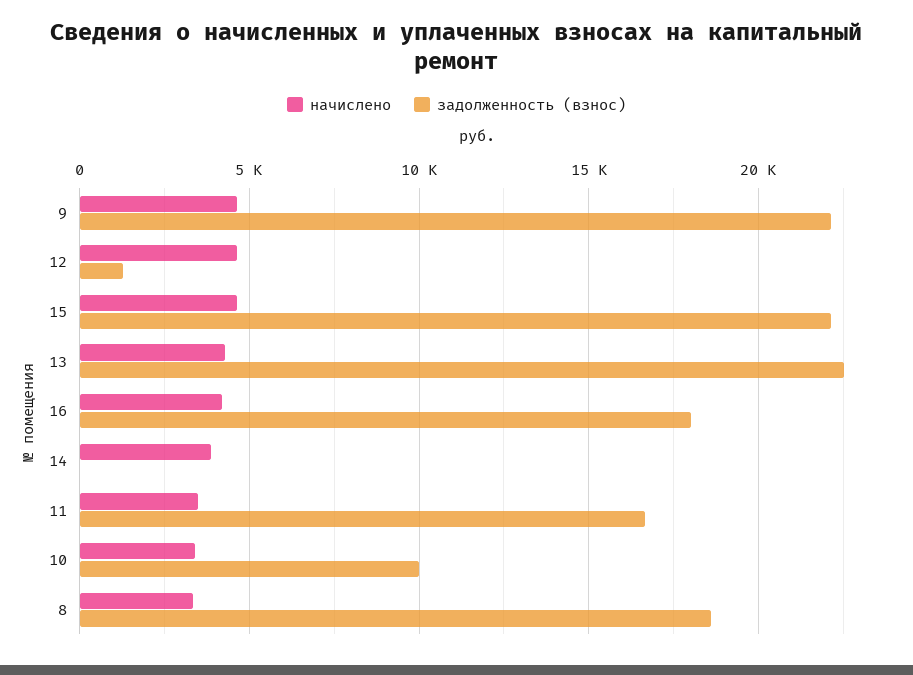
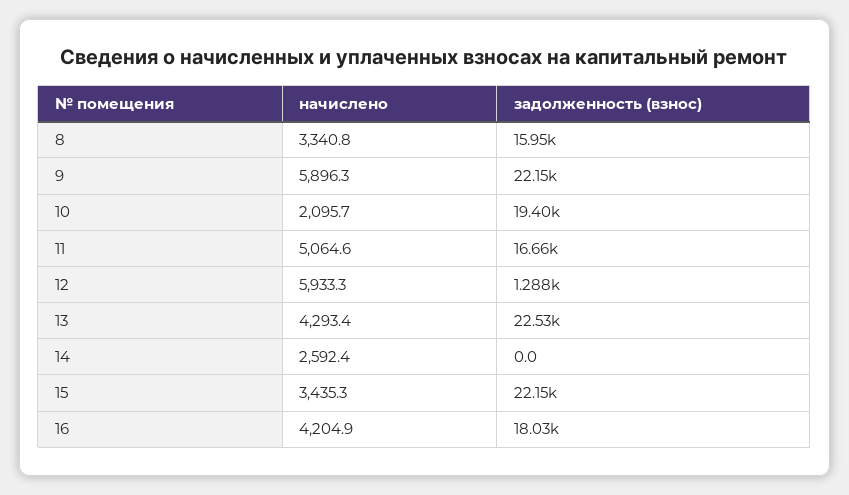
начислено, 9: 4500 -> 5896.3
начислено, 12: 4500 -> 5933.3
начислено, 15: 4500 -> 3435.3
начислено, 14: 4000 -> 2592.4
начислено, 11: 3500 -> 5064.6
начислено, 10: 3500 -> 2095.7
задолженность (взнос), 10: 10000 -> 19400
задолженность (взнос), 8: 18500 -> 15950

